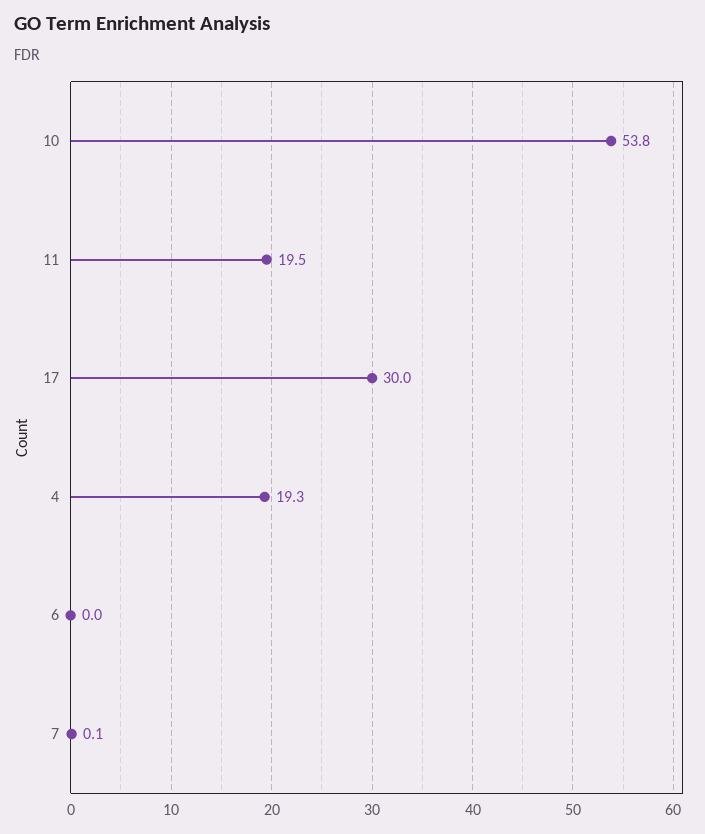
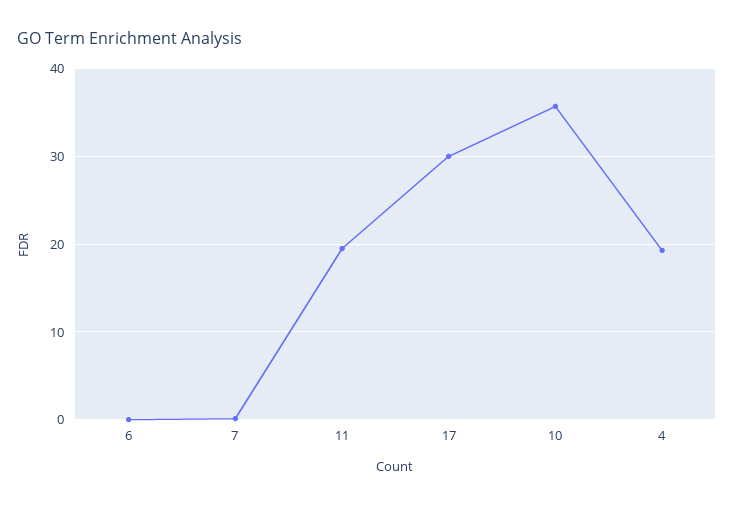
10: 53.8 -> 36

